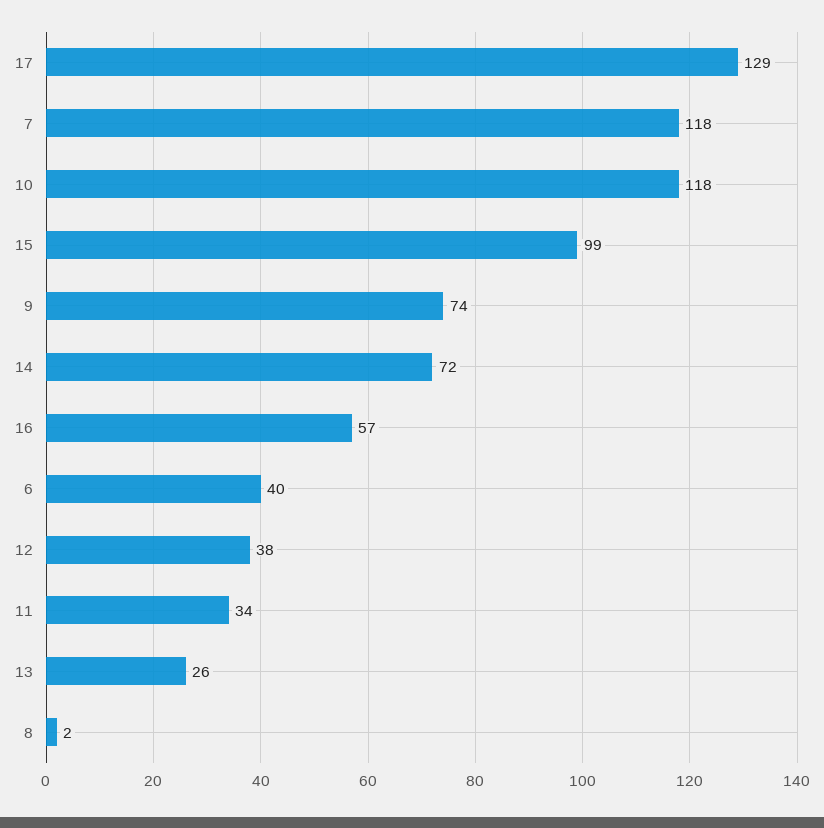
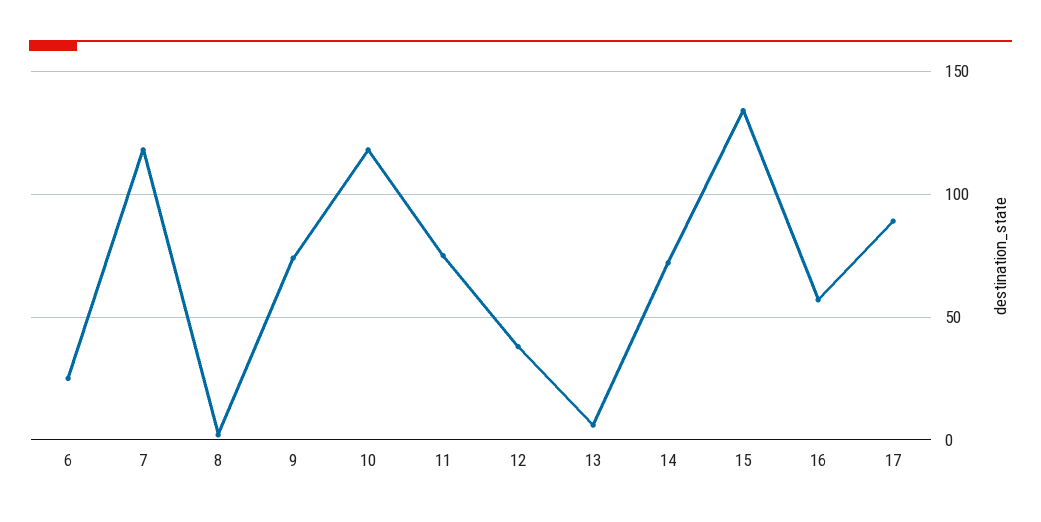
17: 129 -> 90
15: 99 -> 135
6: 40 -> 25
11: 34 -> 75
13: 26 -> 5

